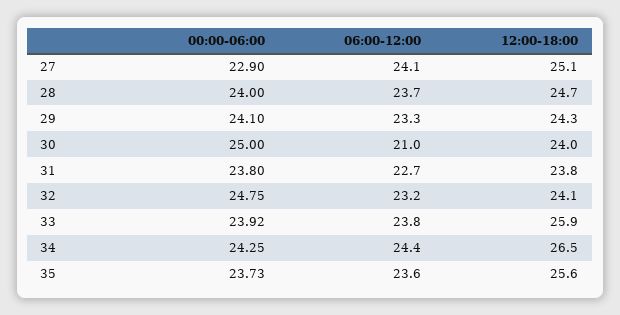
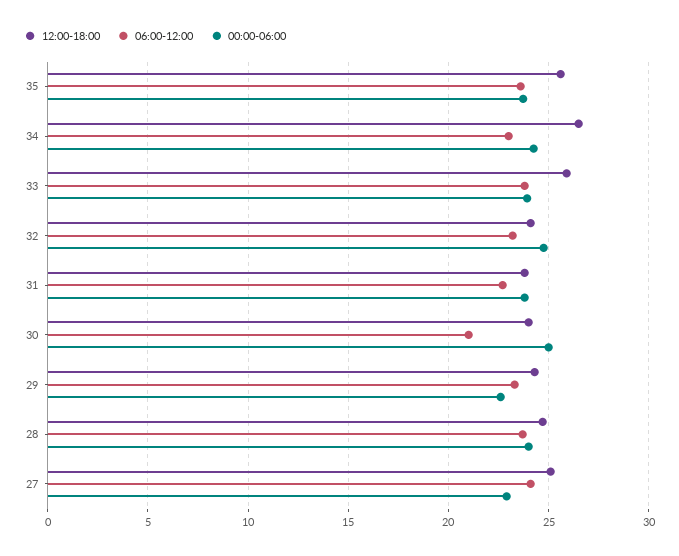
00:00-06:00, 29: 24.1 -> 22.5
06:00-12:00, 34: 24.4 -> 23

